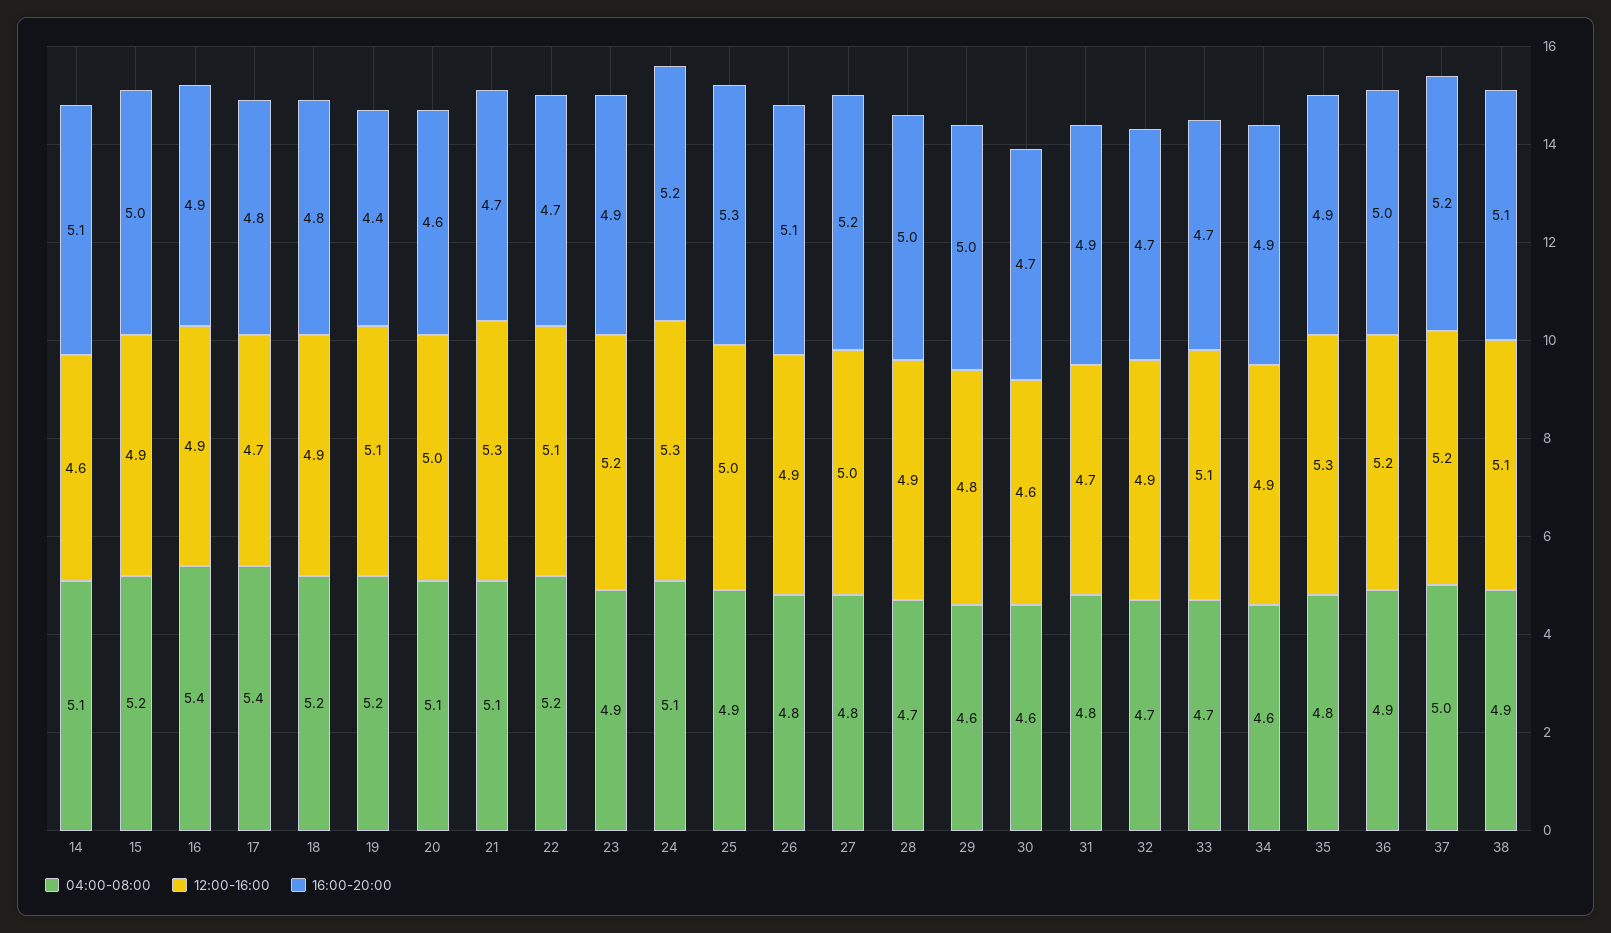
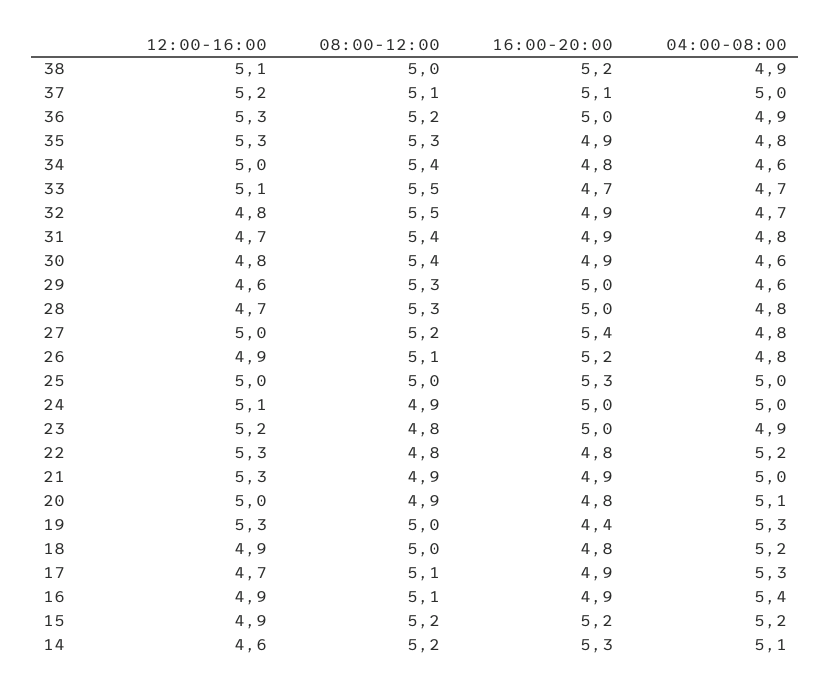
16:00-20:00, 14: 5.1 -> 5.3
16:00-20:00, 15: 5 -> 5.2
04:00-08:00, 17: 5.4 -> 5.3
16:00-20:00, 17: 4.8 -> 4.9
04:00-08:00, 19: 5.2 -> 5.3
12:00-16:00, 19: 5.1 -> 5.3
16:00-20:00, 20: 4.6 -> 4.8
04:00-08:00, 21: 5.1 -> 5
16:00-20:00, 21: 4.7 -> 4.9
12:00-16:00, 22: 5.1 -> 5.3
16:00-20:00, 22: 4.7 -> 4.8
16:00-20:00, 23: 4.9 -> 5
04:00-08:00, 24: 5.1 -> 5
12:00-16:00, 24: 5.3 -> 5.1
16:00-20:00, 24: 5.2 -> 5
04:00-08:00, 25: 4.9 -> 5
16:00-20:00, 26: 5.1 -> 5.2
16:00-20:00, 27: 5.2 -> 5.4
04:00-08:00, 28: 4.7 -> 4.8
12:00-16:00, 28: 4.9 -> 4.7
12:00-16:00, 29: 4.8 -> 4.6
12:00-16:00, 30: 4.6 -> 4.8
16:00-20:00, 30: 4.7 -> 4.9
12:00-16:00, 32: 4.9 -> 4.8
16:00-20:00, 32: 4.7 -> 4.9
12:00-16:00, 34: 4.9 -> 5
16:00-20:00, 34: 4.9 -> 4.8
12:00-16:00, 36: 5.2 -> 5.3
16:00-20:00, 37: 5.2 -> 5.1
16:00-20:00, 38: 5.1 -> 5.2
08:00-12:00, 38: none -> 5
08:00-12:00, 37: none -> 5.1
08:00-12:00, 36: none -> 5.2
08:00-12:00, 35: none -> 5.3
08:00-12:00, 34: none -> 5.4
08:00-12:00, 33: none -> 5.5
08:00-12:00, 32: none -> 5.5
08:00-12:00, 31: none -> 5.4
08:00-12:00, 30: none -> 5.4
08:00-12:00, 29: none -> 5.3
08:00-12:00, 28: none -> 5.3
08:00-12:00, 27: none -> 5.2
08:00-12:00, 26: none -> 5.1
08:00-12:00, 25: none -> 5
08:00-12:00, 24: none -> 4.9
08:00-12:00, 23: none -> 4.8
08:00-12:00, 22: none -> 4.8
08:00-12:00, 21: none -> 4.9
08:00-12:00, 20: none -> 4.9
08:00-12:00, 19: none -> 5
08:00-12:00, 18: none -> 5
08:00-12:00, 17: none -> 5.1
08:00-12:00, 16: none -> 5.1
08:00-12:00, 15: none -> 5.2
08:00-12:00, 14: none -> 5.2

